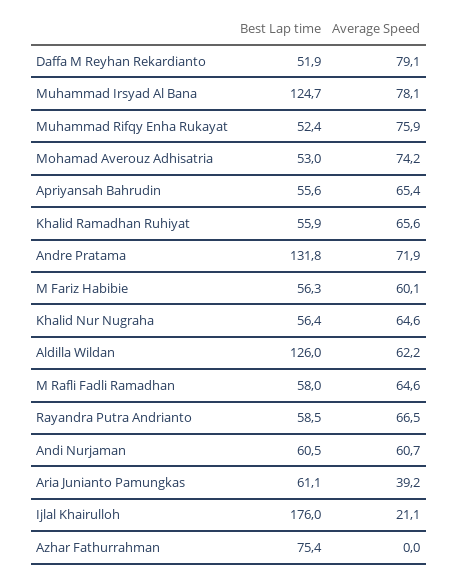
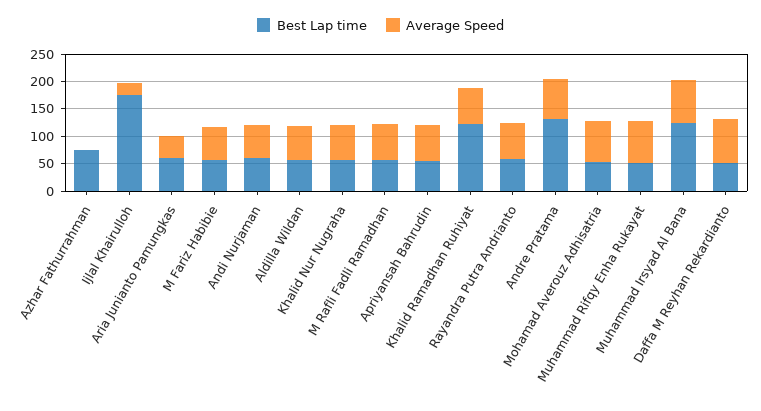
Best Lap time, Khalid Ramadhan Ruhiyat: 55.9 -> 125
Best Lap time, Aldilla Wildan: 126 -> 50

